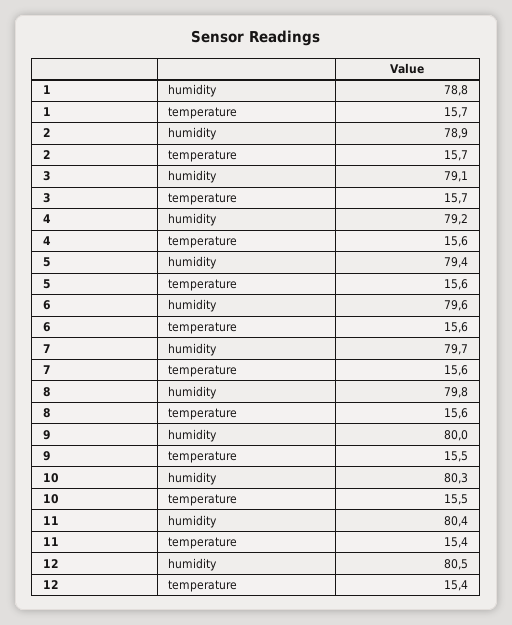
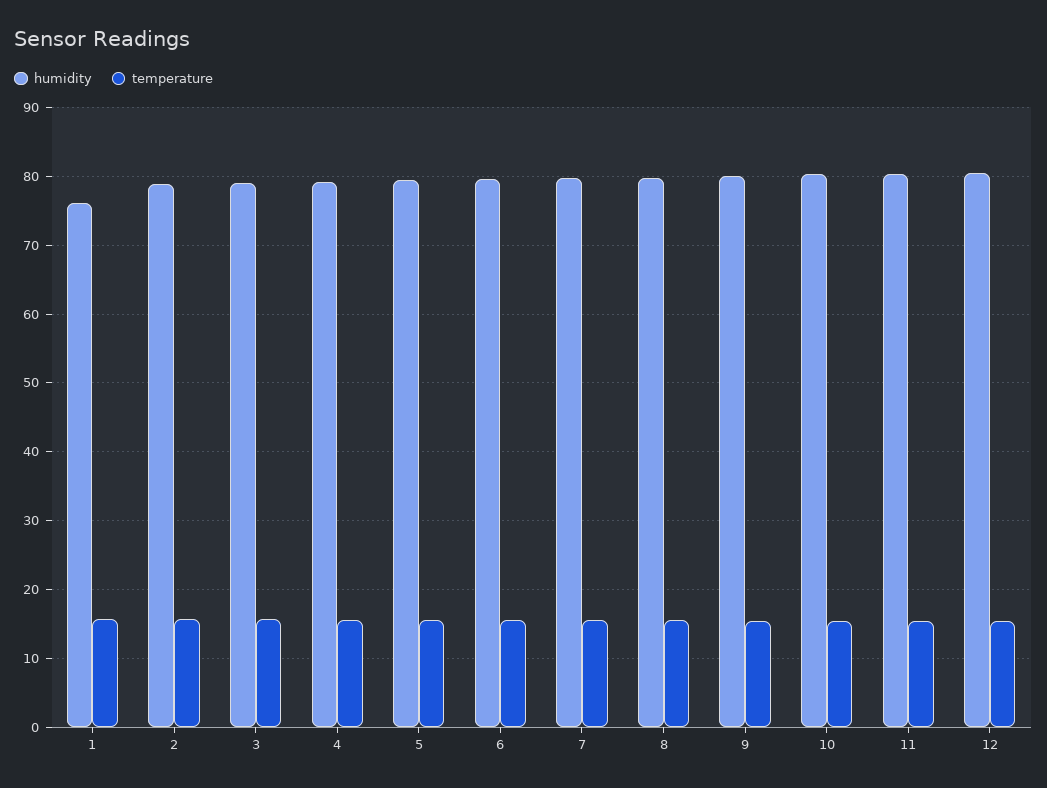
humidity, 1: 78.8 -> 76

